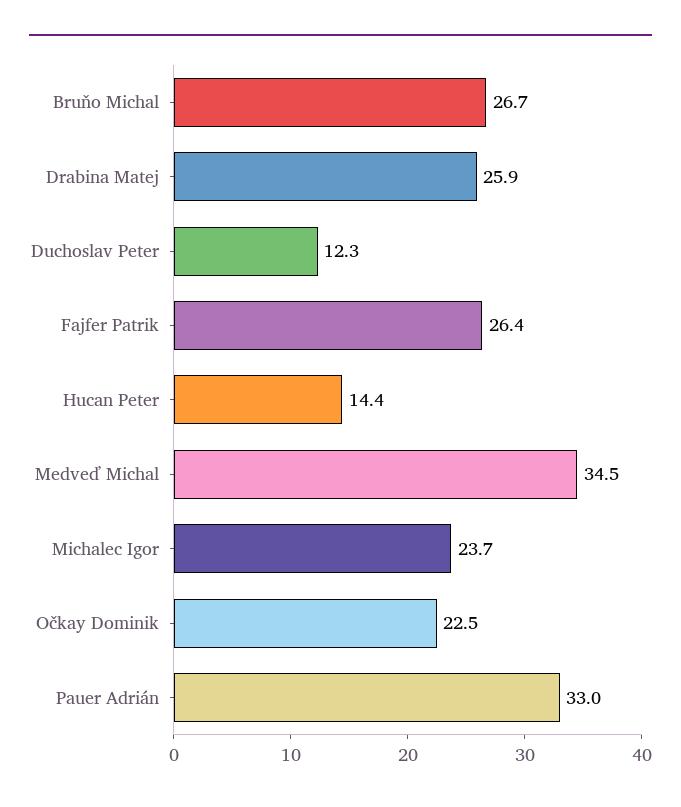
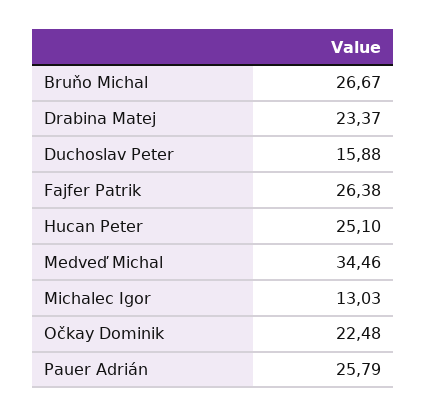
Drabina Matej: 25.9 -> 23.37
Duchoslav Peter: 12.3 -> 15.88
Hucan Peter: 14.4 -> 25.1
Michalec Igor: 23.7 -> 13.03
Pauer Adrián: 33 -> 25.79

